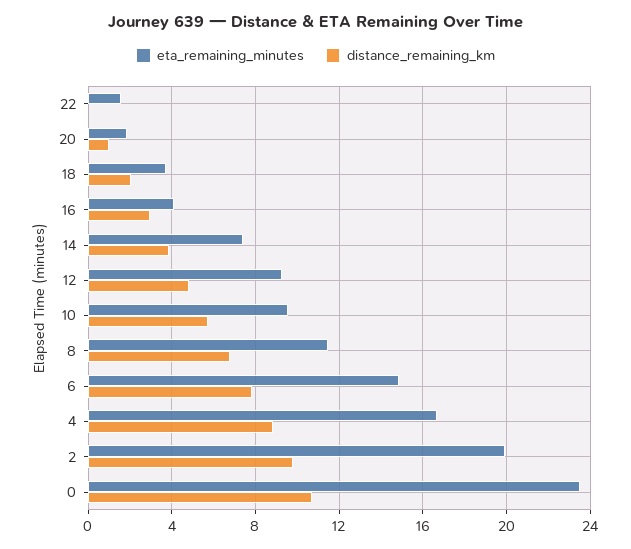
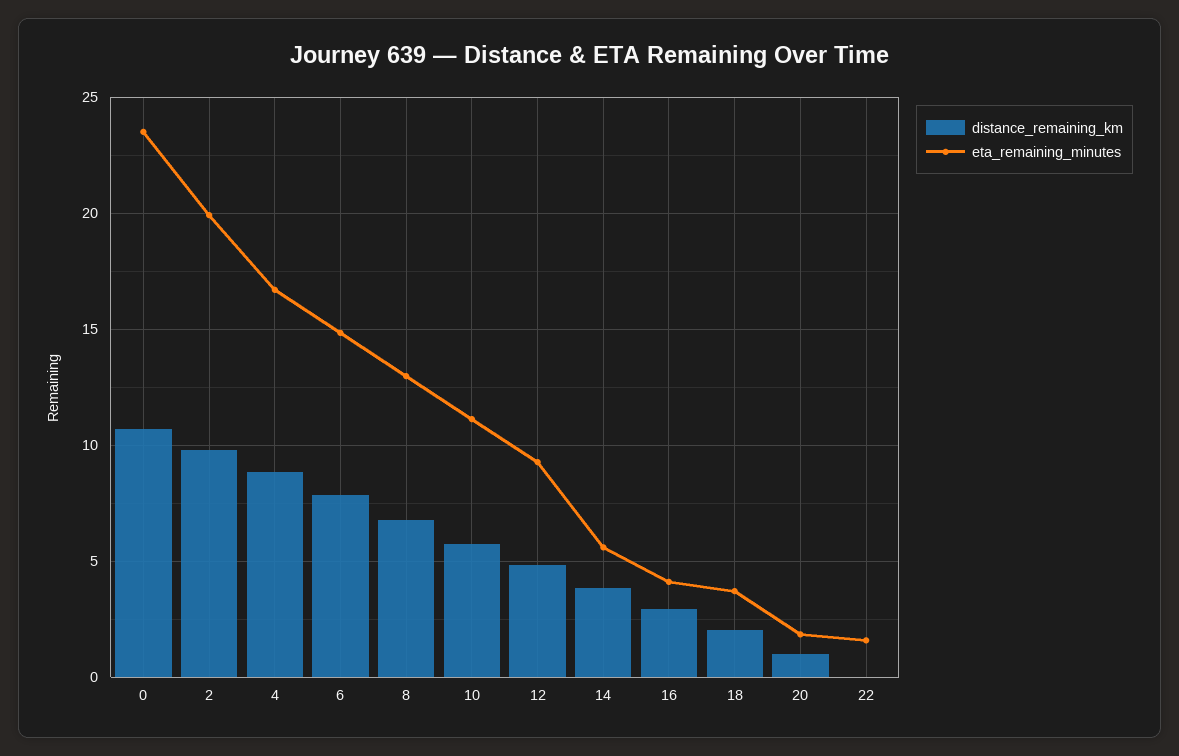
eta_remaining_minutes, 14: 7.5 -> 5.5
eta_remaining_minutes, 10: 9.5 -> 11
eta_remaining_minutes, 8: 11.5 -> 13

